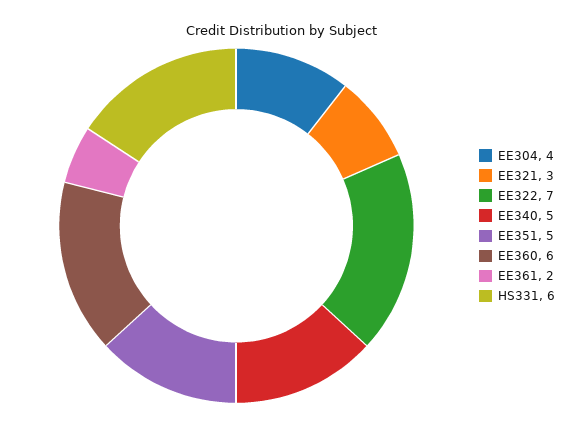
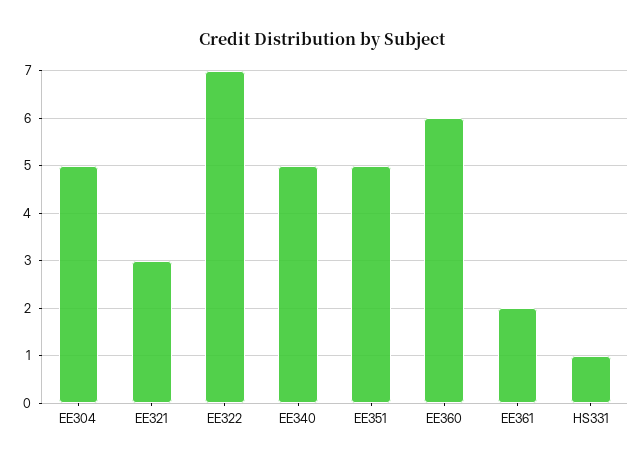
EE304: 4 -> 5
HS331: 6 -> 1

